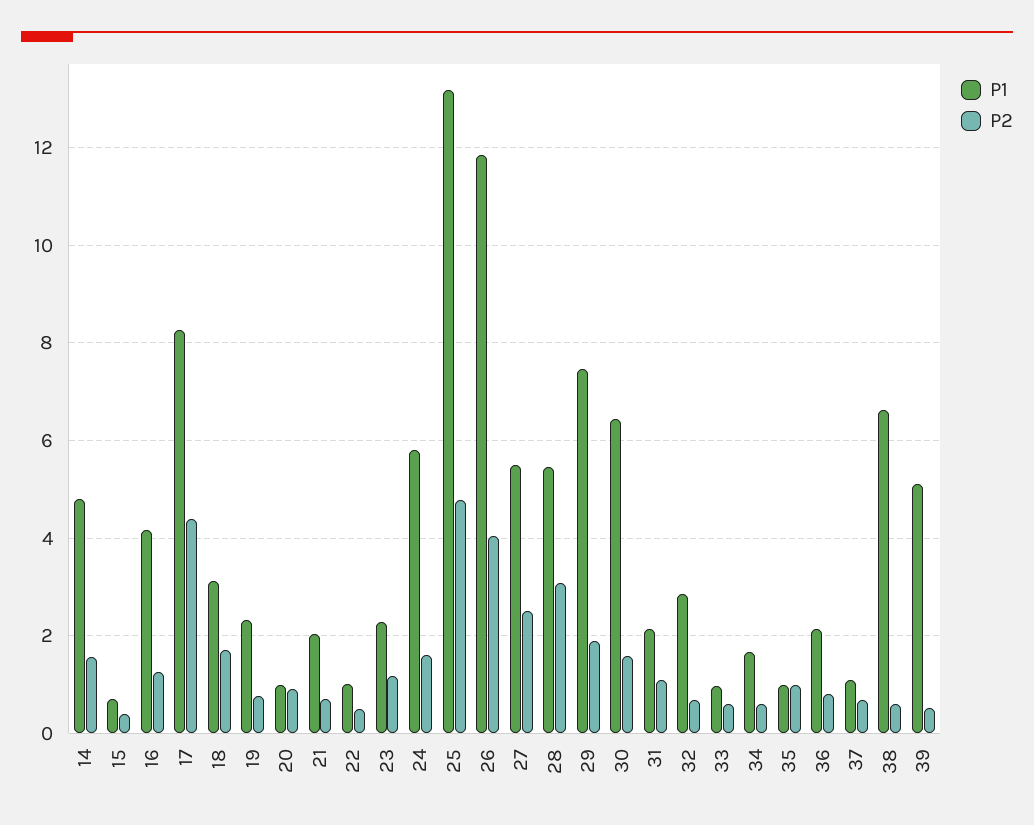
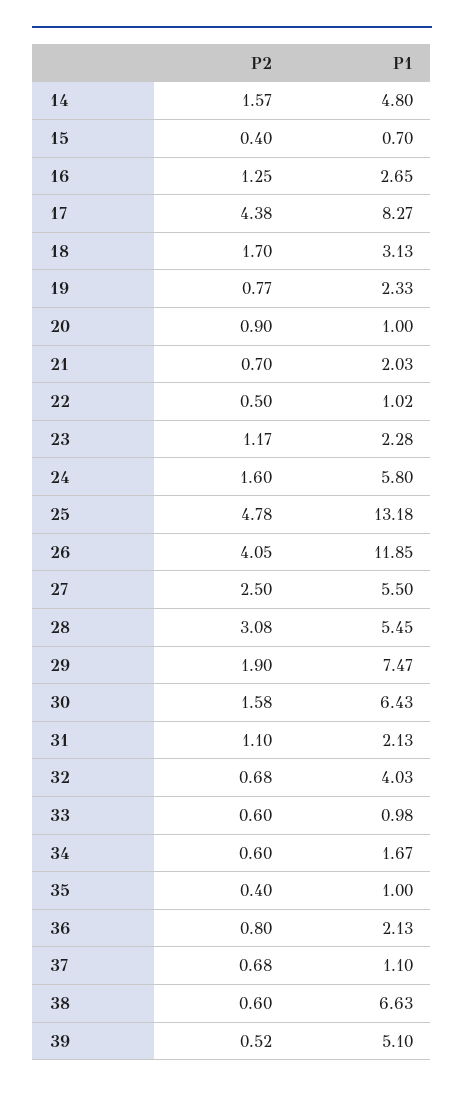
P1, 16: 4.2 -> 2.65
P1, 32: 2.8 -> 4.03
P2, 35: 1 -> 0.4

